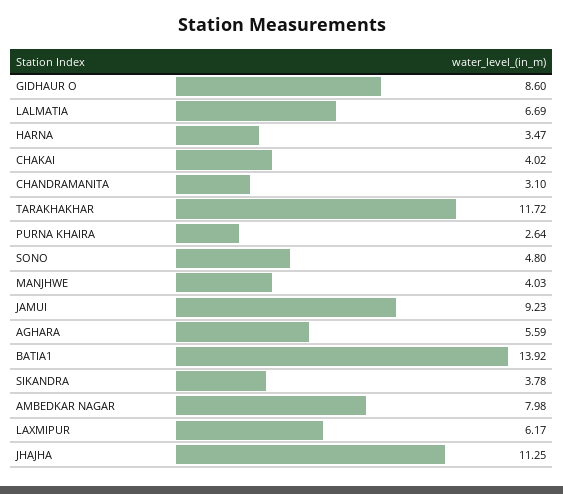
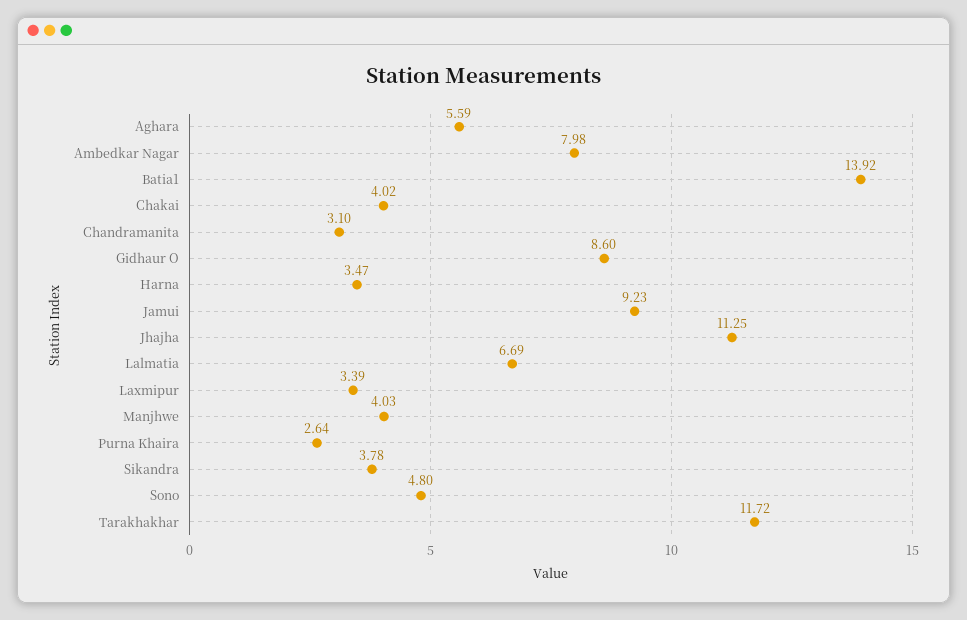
LAXMIPUR: 6.17 -> 3.39

